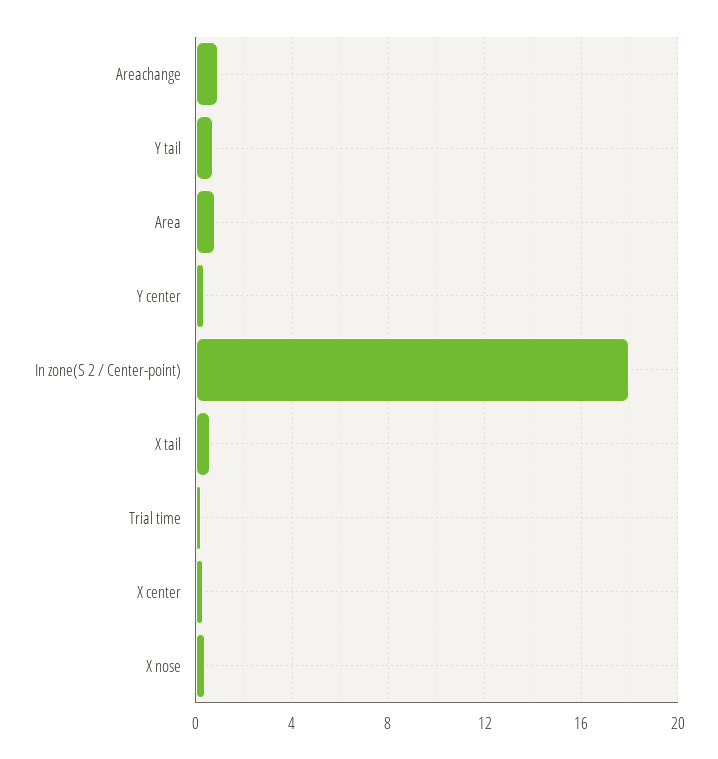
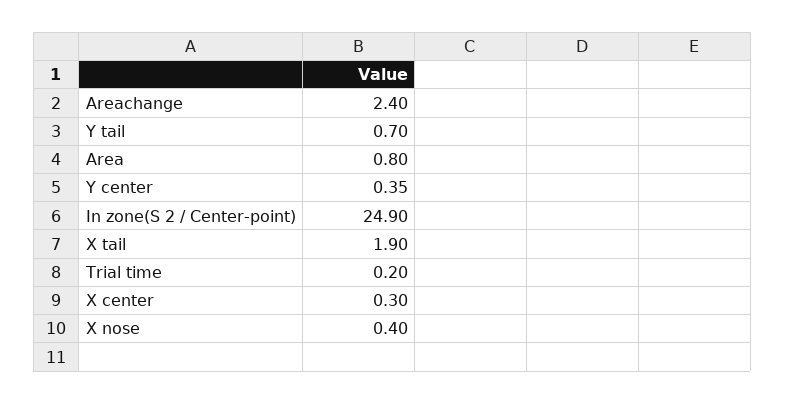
Areachange: 1 -> 2.4
In zone(S 2 / Center-point): 18 -> 24.9
X tail: 0.5 -> 1.9

